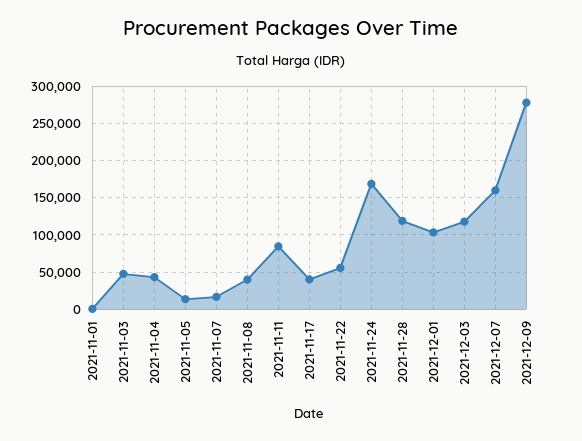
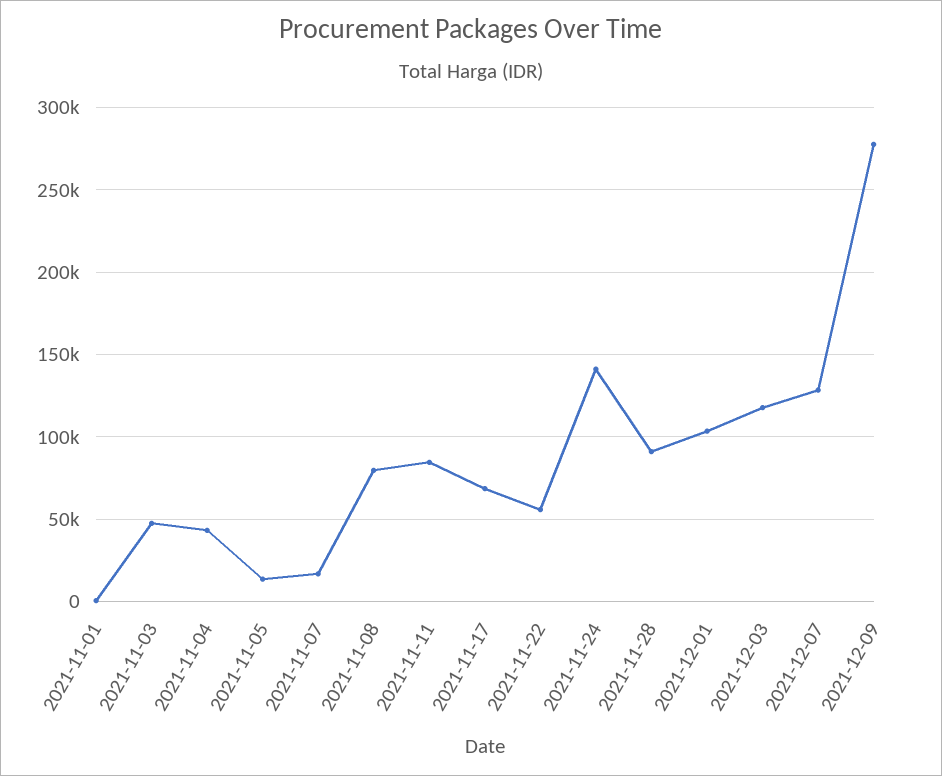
2021-11-08: 40000 -> 80000
2021-11-17: 40000 -> 70000
2021-11-24: 170000 -> 140000
2021-11-28: 120000 -> 90000
2021-12-07: 160000 -> 130000

